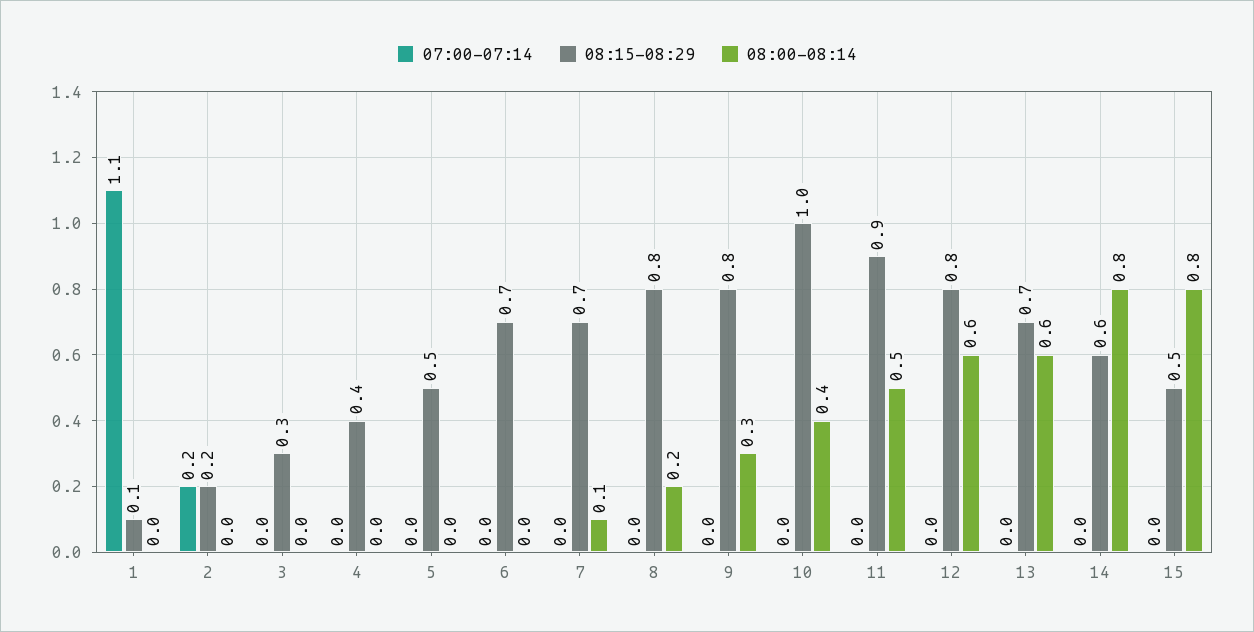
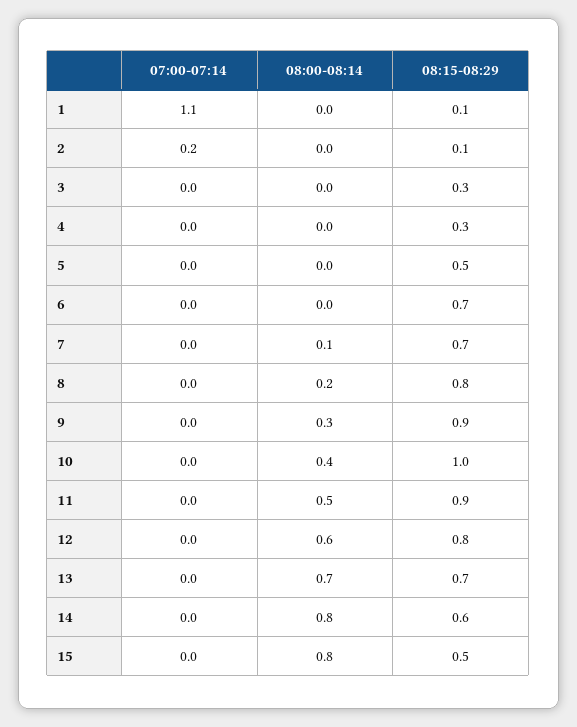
08:15-08:29, 2: 0.2 -> 0.1
08:15-08:29, 4: 0.4 -> 0.3
08:15-08:29, 9: 0.8 -> 0.9
08:00-08:14, 13: 0.6 -> 0.7

